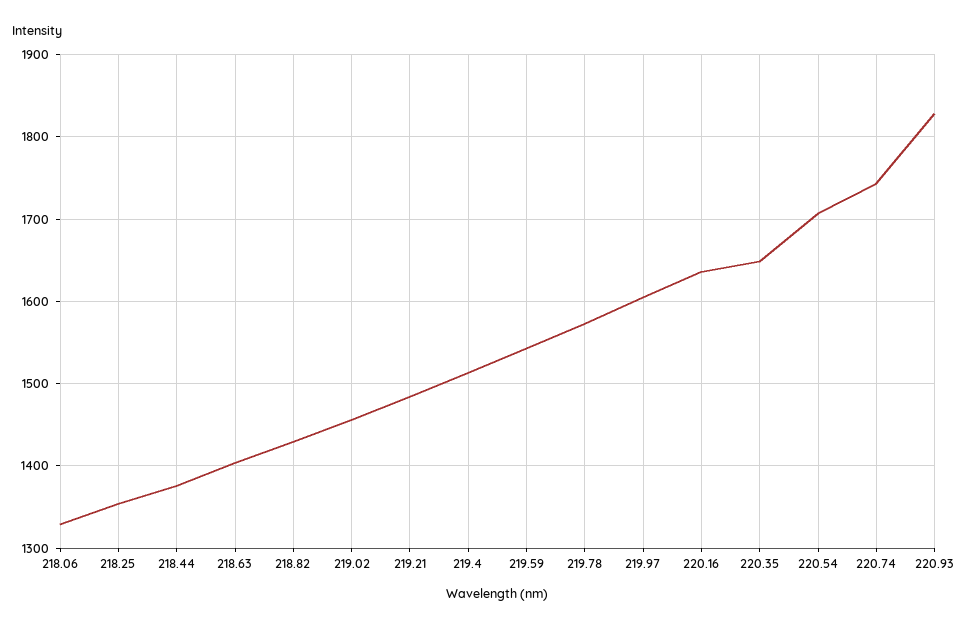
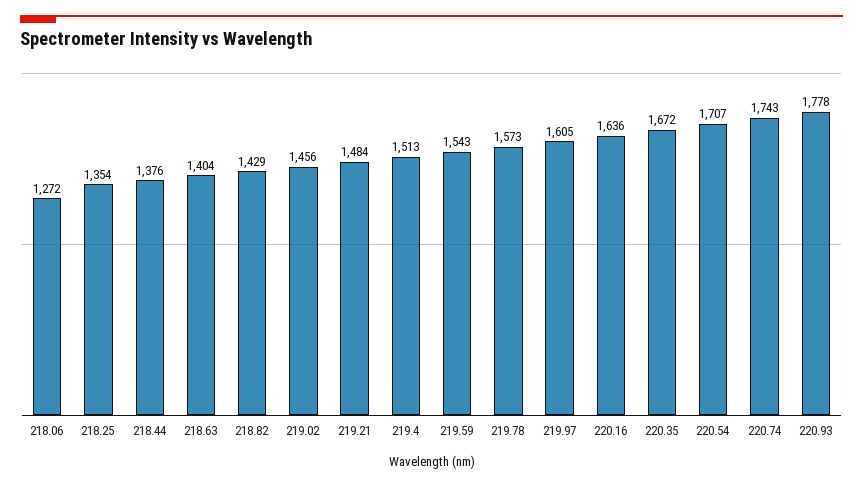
218.06: 1330 -> 1272
220.35: 1650 -> 1672
220.93: 1830 -> 1778

